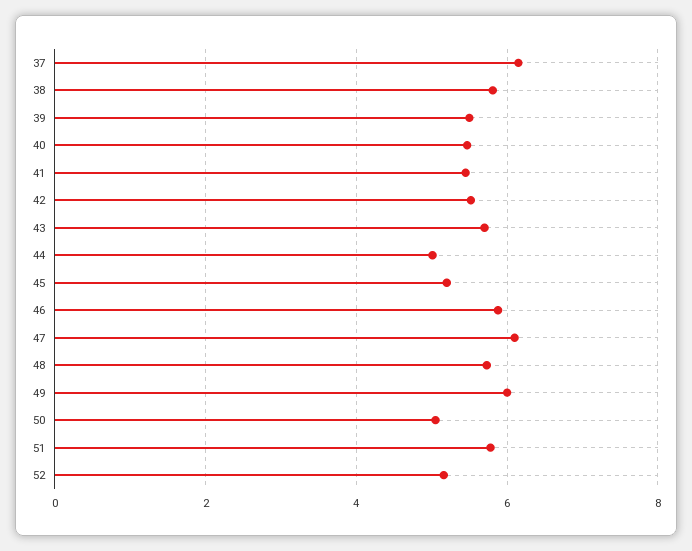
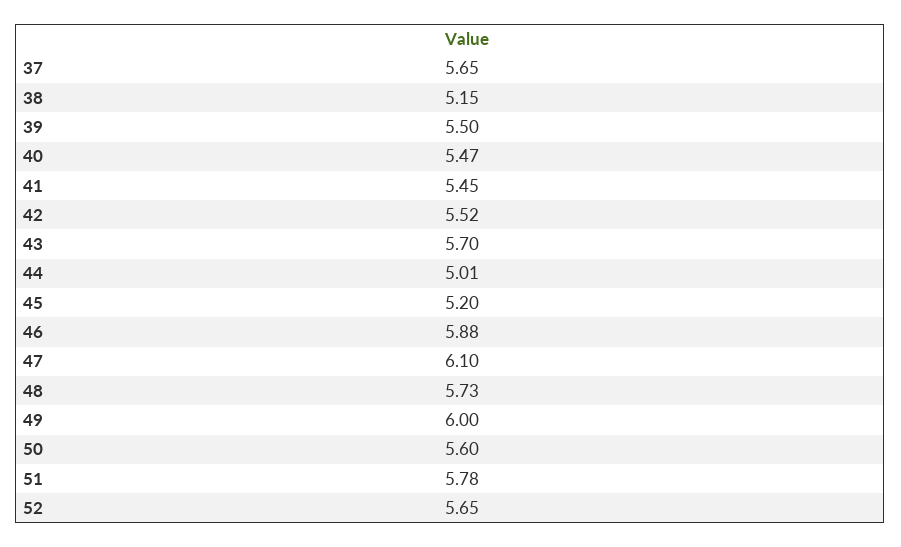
37: 6.2 -> 5.65
38: 5.8 -> 5.15
50: 5 -> 5.6
52: 5.2 -> 5.65

